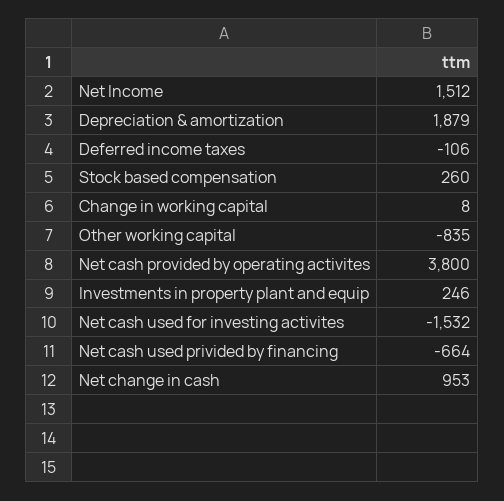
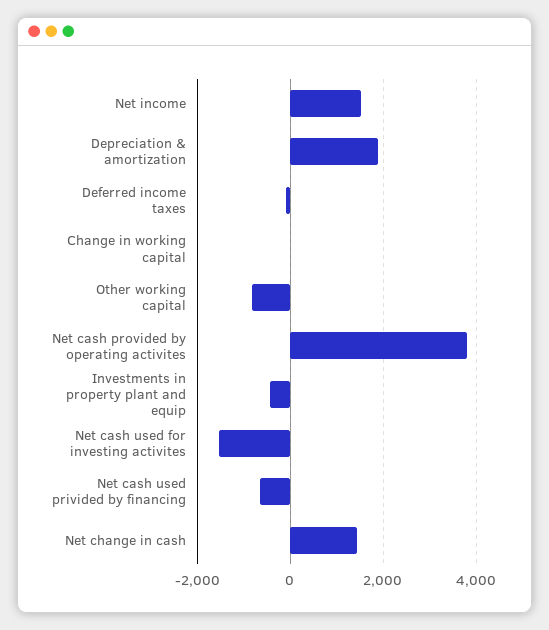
Stock based compensation: 260 -> none
Investments in property plant and equip: 246 -> -400
Net change in cash: 953 -> 1400

